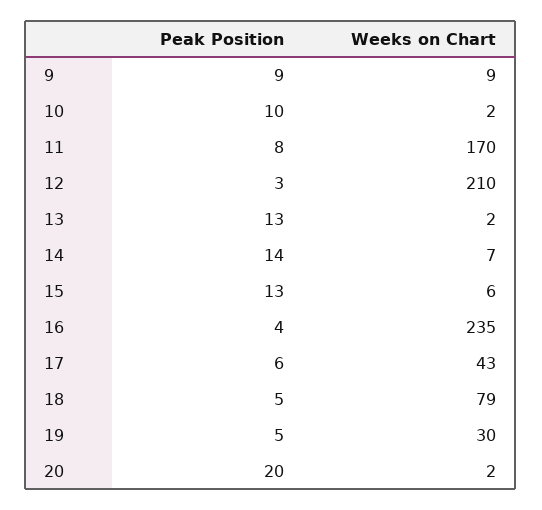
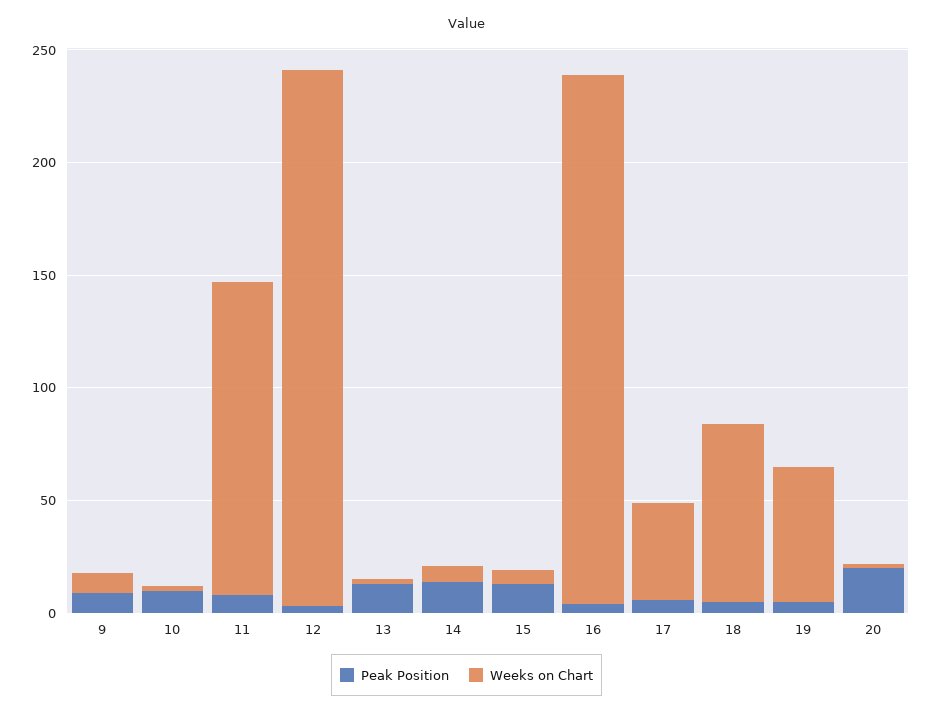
Weeks on Chart, 11: 170 -> 140
Weeks on Chart, 12: 210 -> 240
Weeks on Chart, 19: 30 -> 60

